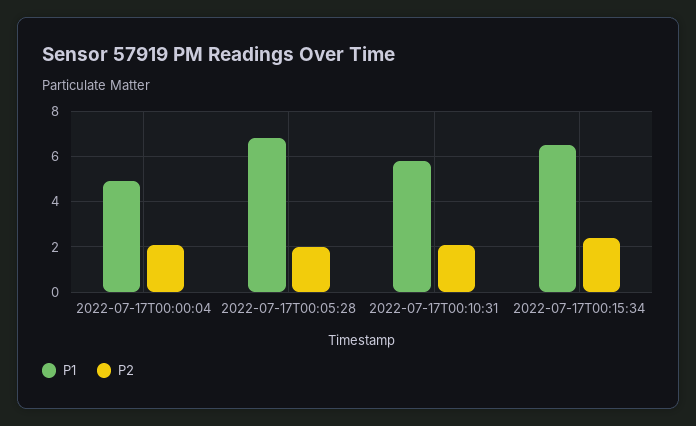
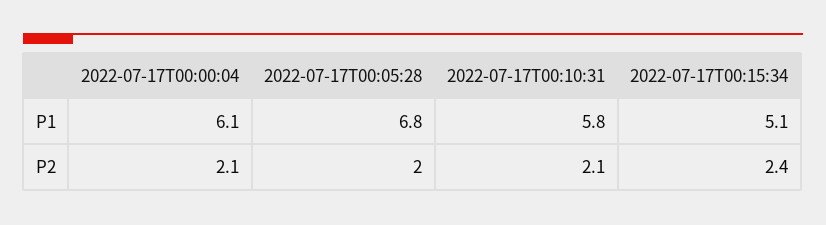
P1, 2022-07-17T00:00:04: 5 -> 6.1
P1, 2022-07-17T00:15:34: 6.5 -> 5.1

